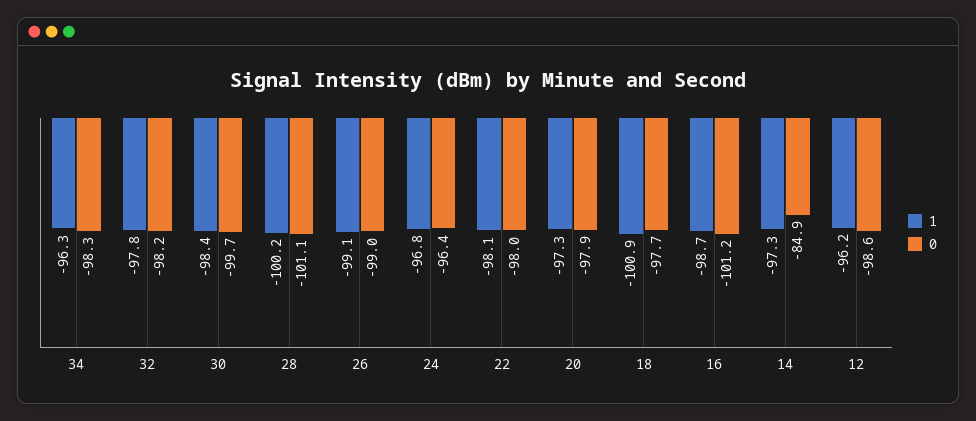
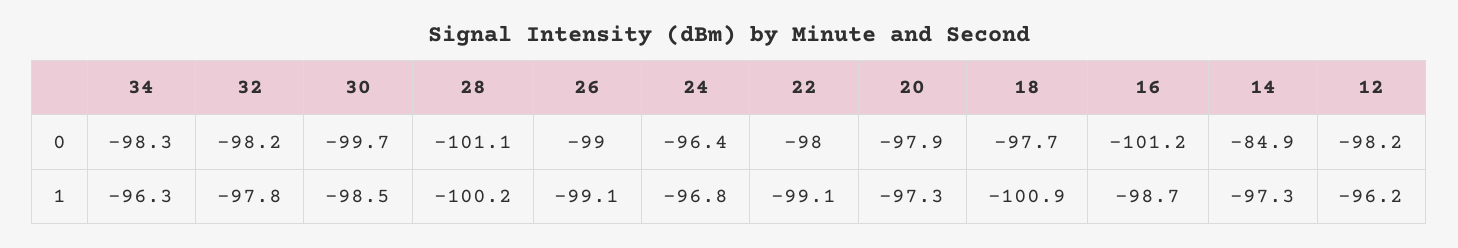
1, 30: -98.4 -> -98.5
1, 22: -98.1 -> -99.1
0, 12: -98.6 -> -98.2

